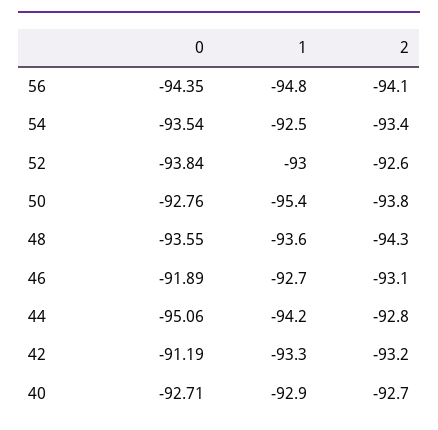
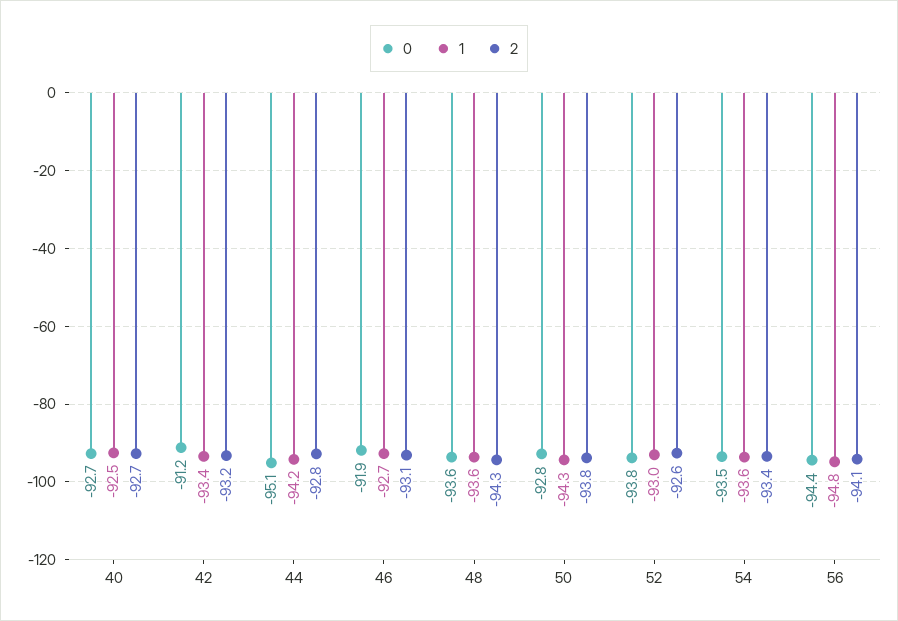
1, 54: -92.5 -> -93.6
1, 50: -95.4 -> -94.3
1, 42: -93.3 -> -93.4
1, 40: -92.9 -> -92.5

